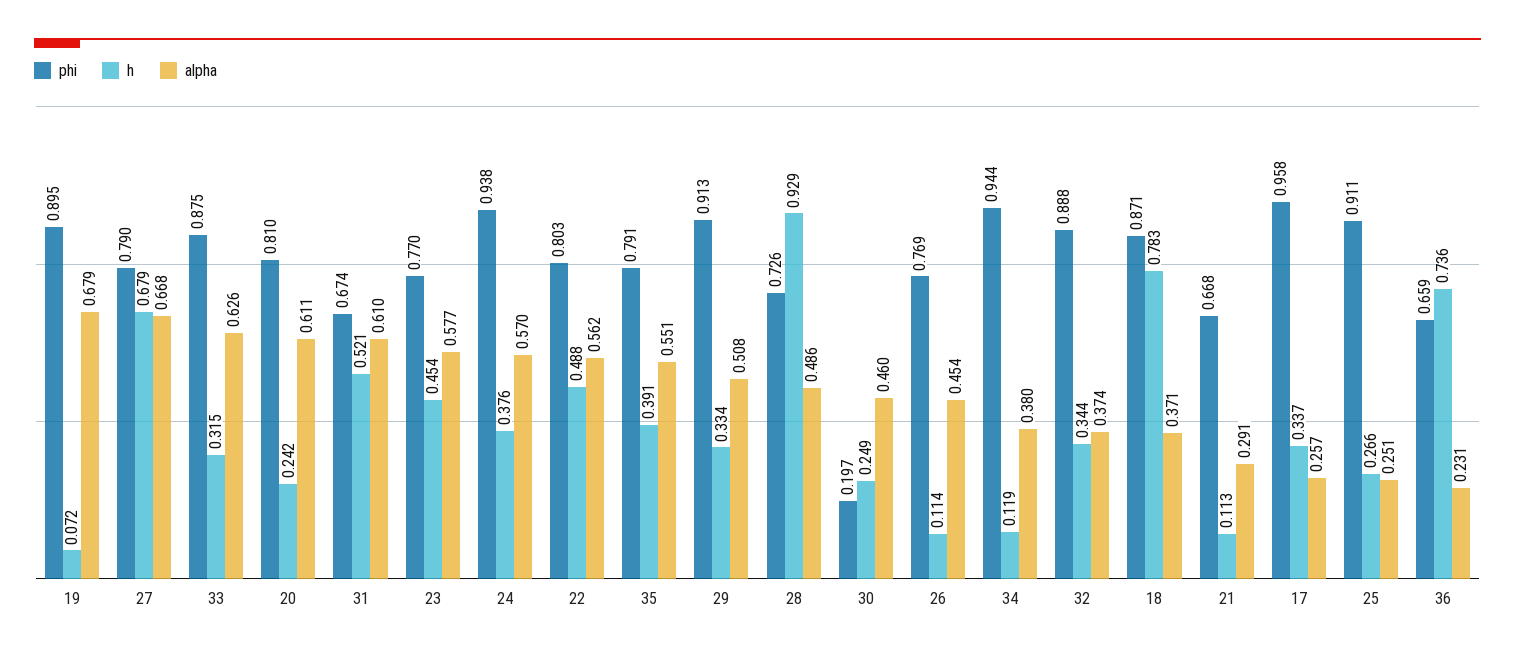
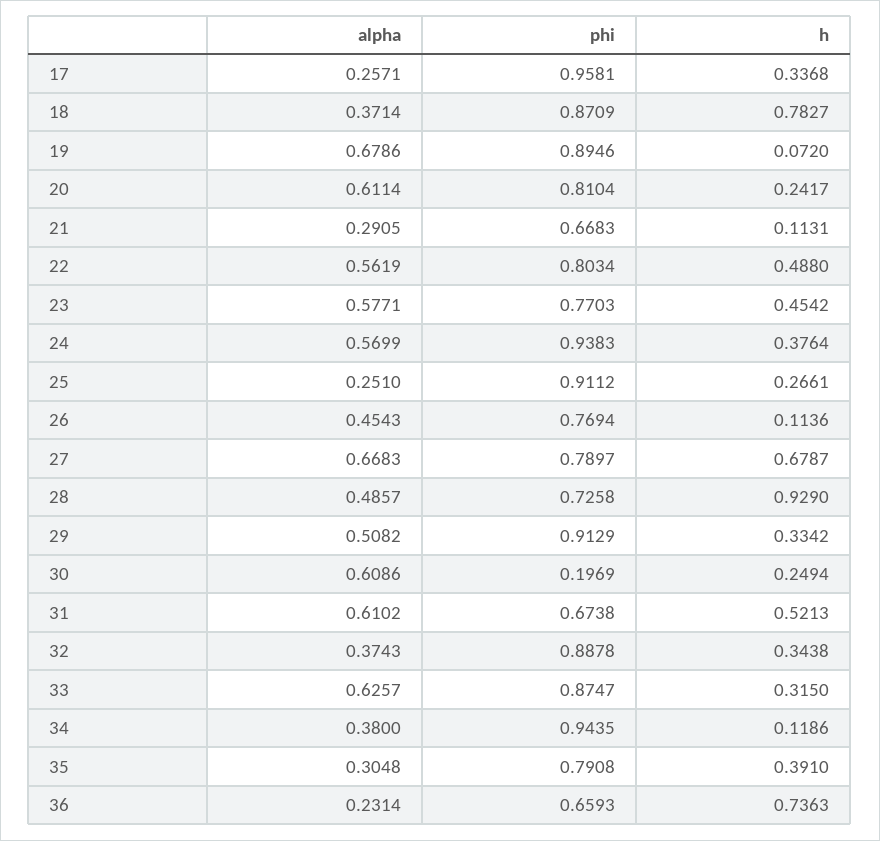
alpha, 35: 0.551 -> 0.3048
alpha, 30: 0.46 -> 0.6086

